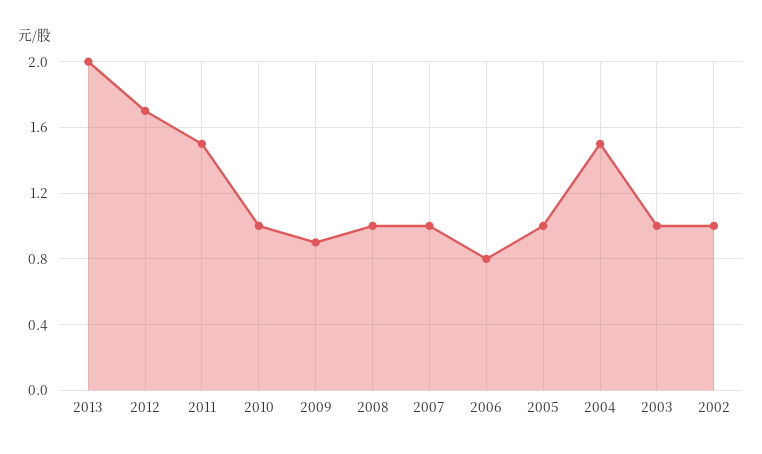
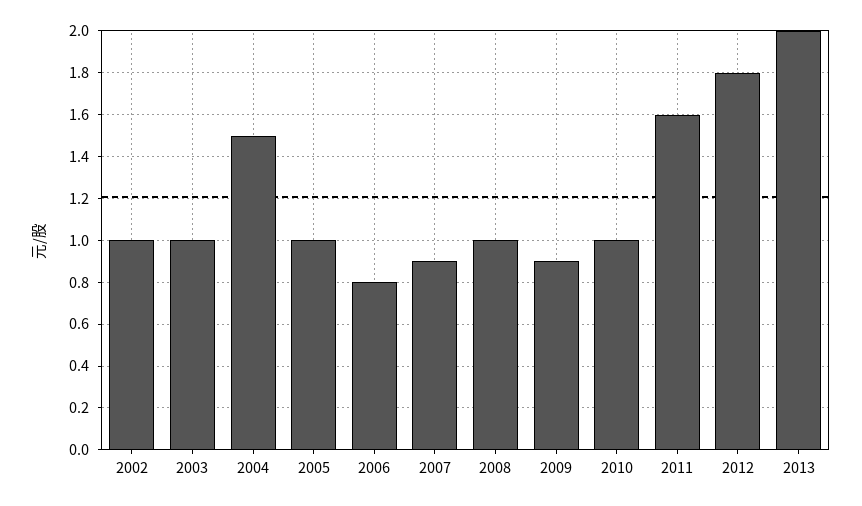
2012: 1.7 -> 1.8
2011: 1.5 -> 1.6
2007: 1 -> 0.9

